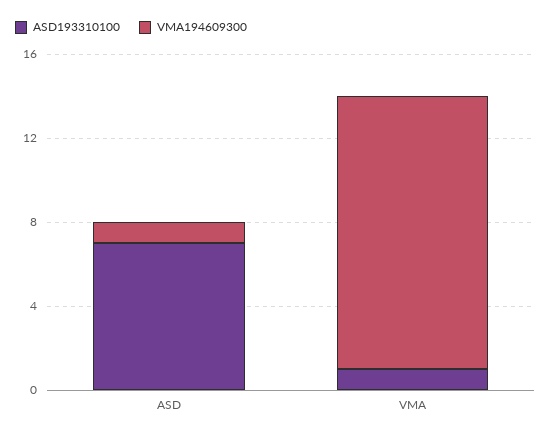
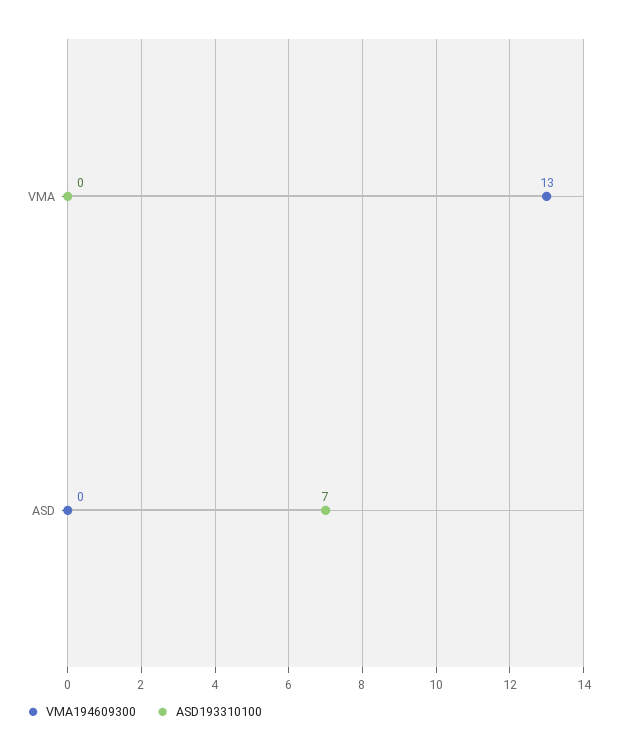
VMA194609300, ASD: 1 -> 0
ASD193310100, VMA: 1 -> 0

